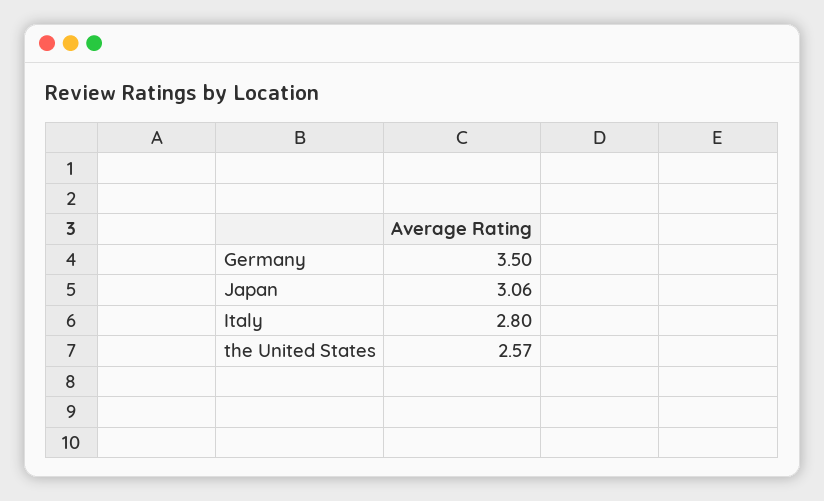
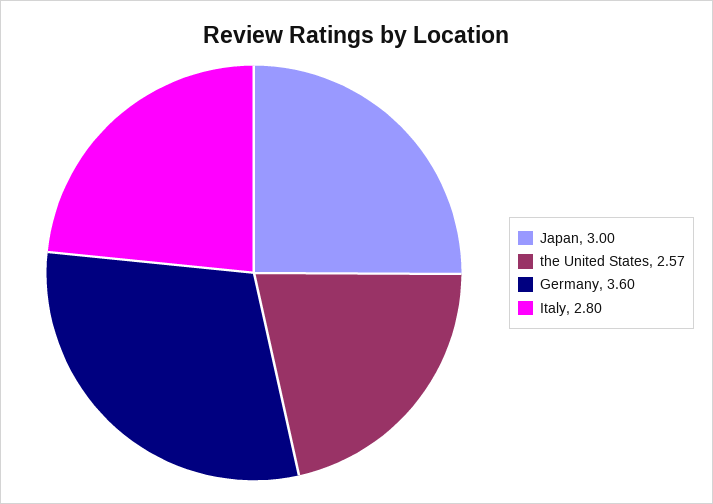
Germany: 3.5 -> 3.6
Japan: 3.06 -> 3

